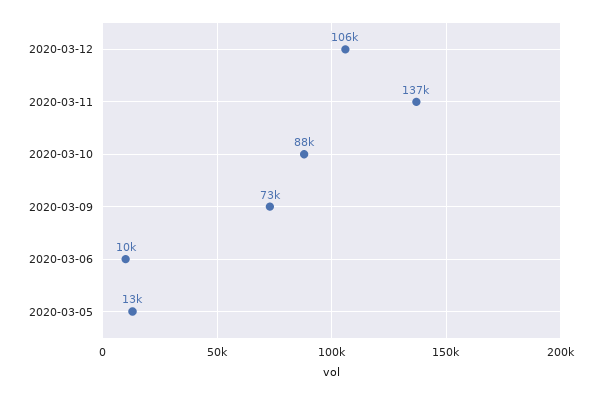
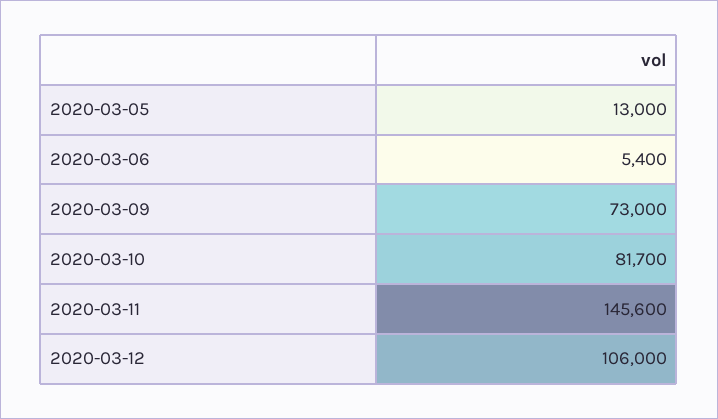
2020-03-11: 137000 -> 145600
2020-03-10: 88000 -> 81700
2020-03-06: 10000 -> 5400

